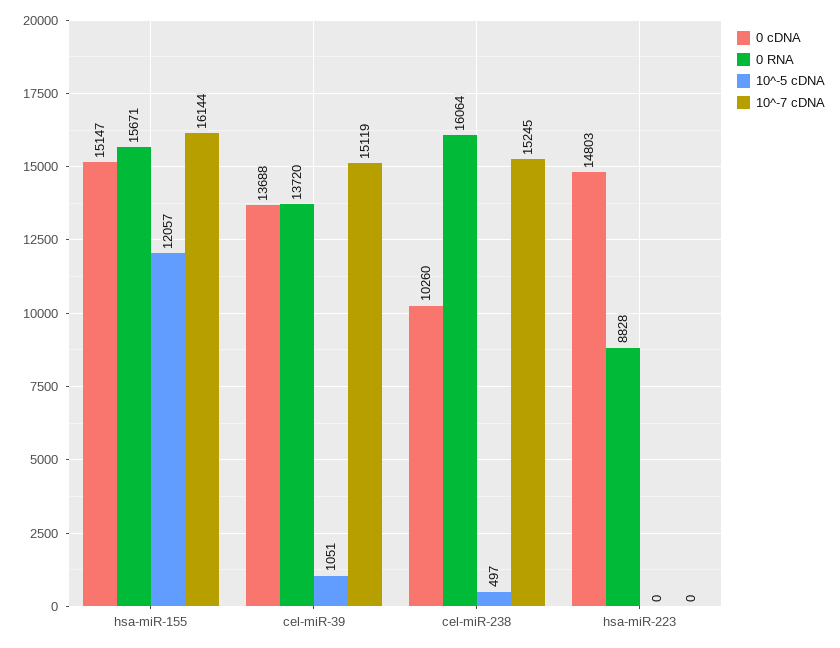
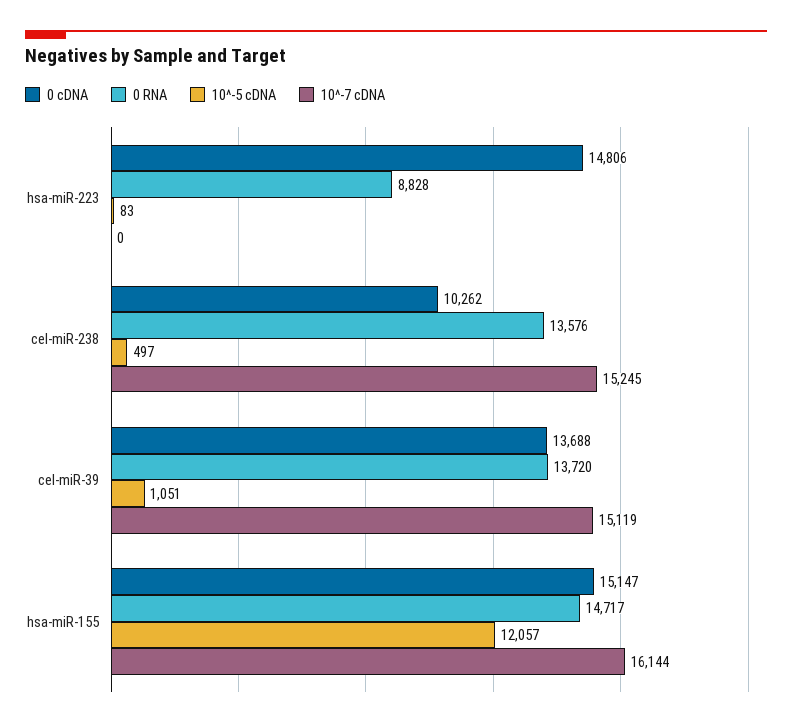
0 RNA, hsa-miR-155: 15671 -> 14717
0 cDNA, cel-miR-238: 10260 -> 10262
0 RNA, cel-miR-238: 16064 -> 13576
0 cDNA, hsa-miR-223: 14803 -> 14806
10^-5 cDNA, hsa-miR-223: 0 -> 83

